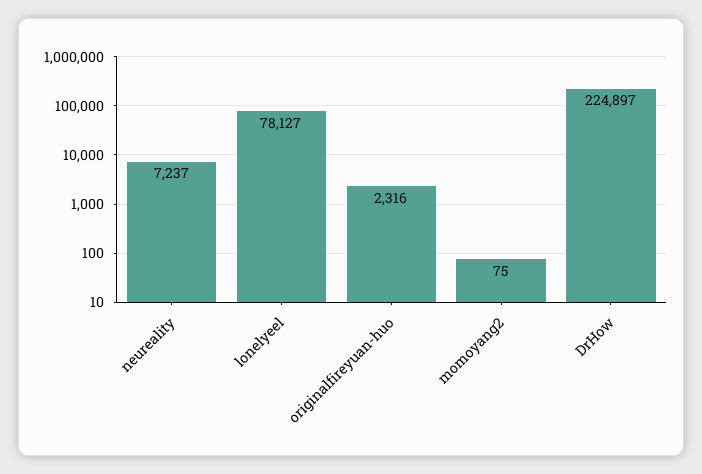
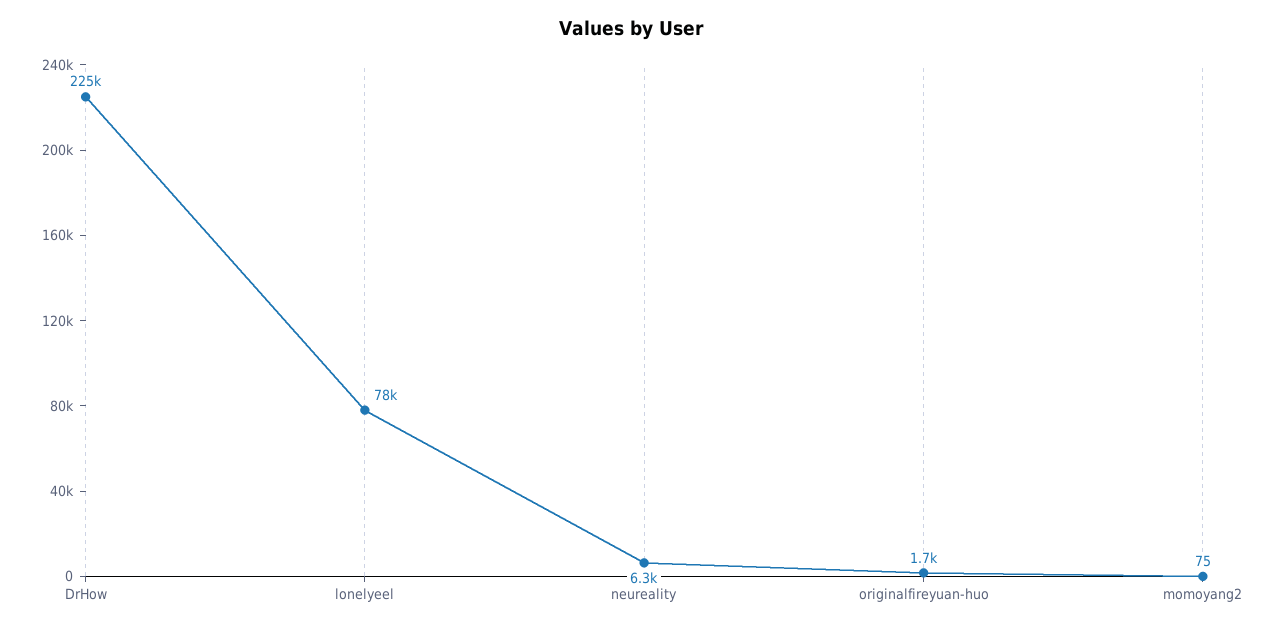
neureality: 7237 -> 6300
originalfireyuan-huo: 2316 -> 1700

